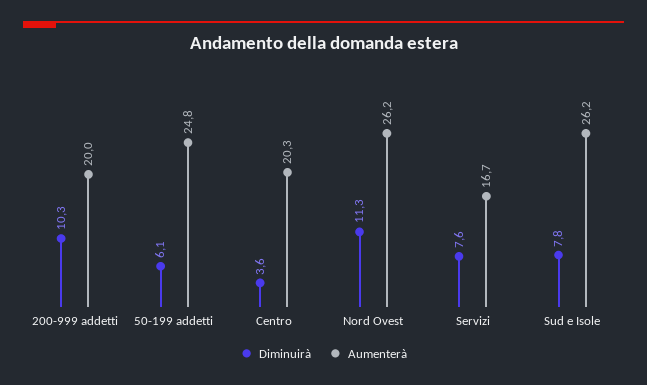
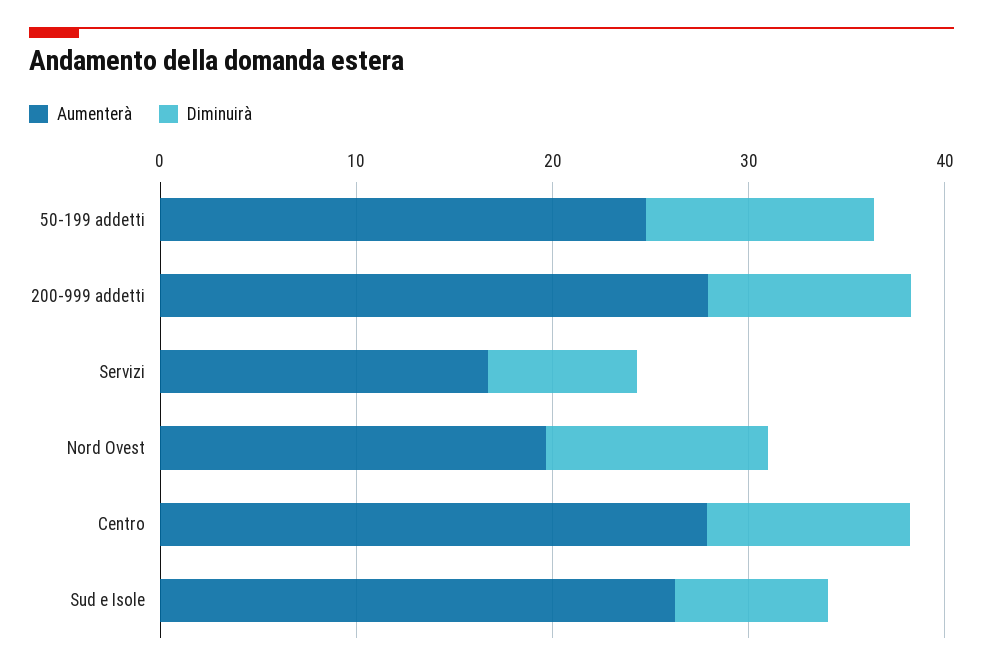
Aumenterà, 200-999 addetti: 20 -> 28
Diminuirà, 50-199 addetti: 6.1 -> 12
Diminuirà, Centro: 3.6 -> 10
Aumenterà, Centro: 20.3 -> 28
Aumenterà, Nord Ovest: 26.2 -> 20

